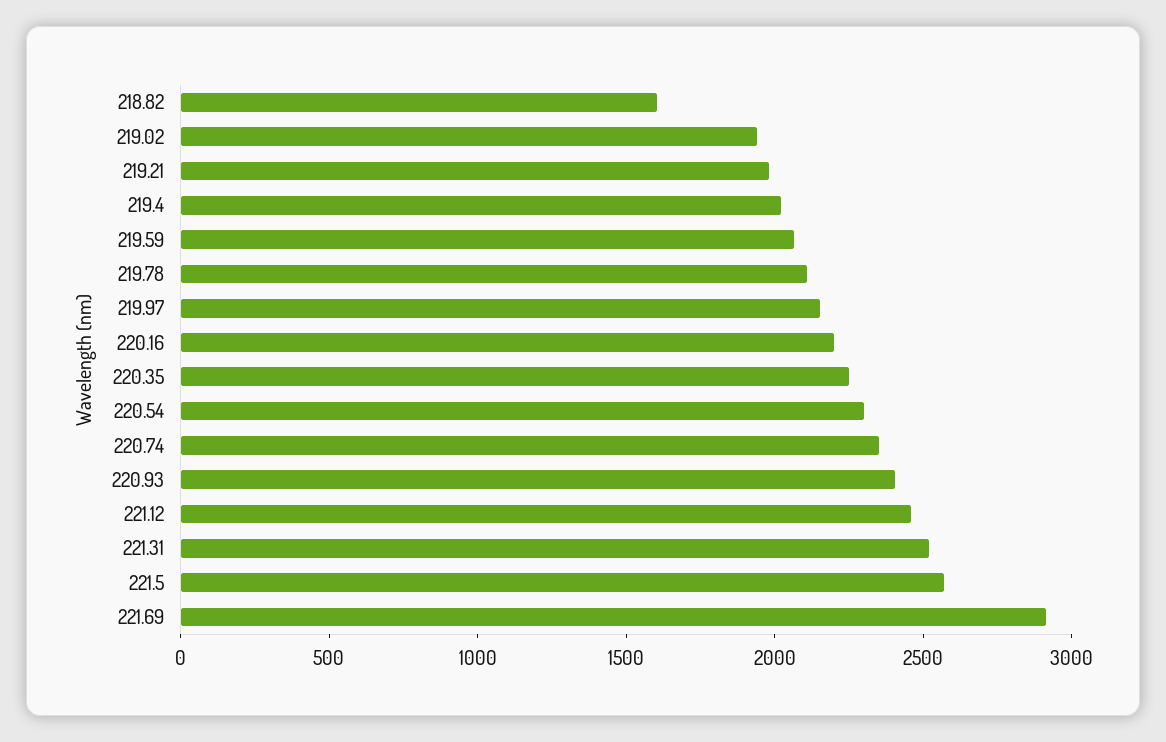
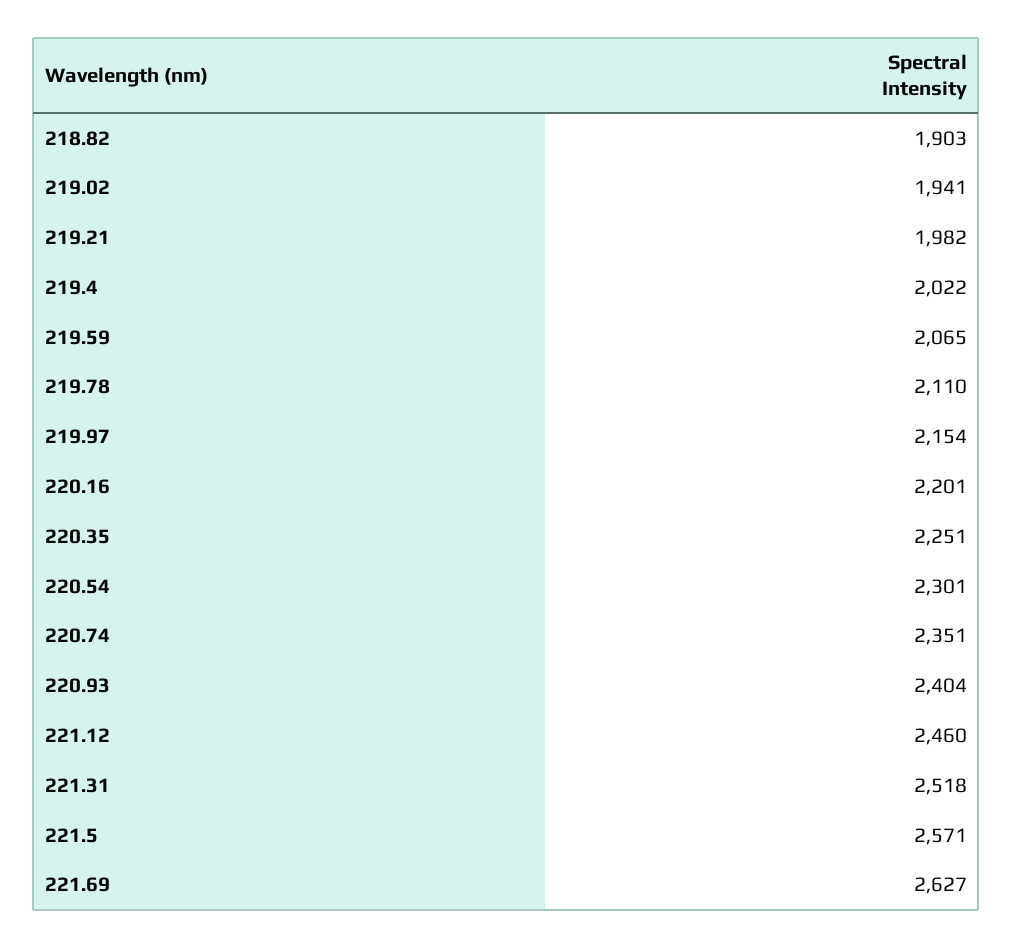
218.82: 1600 -> 1903
221.69: 2900 -> 2627

